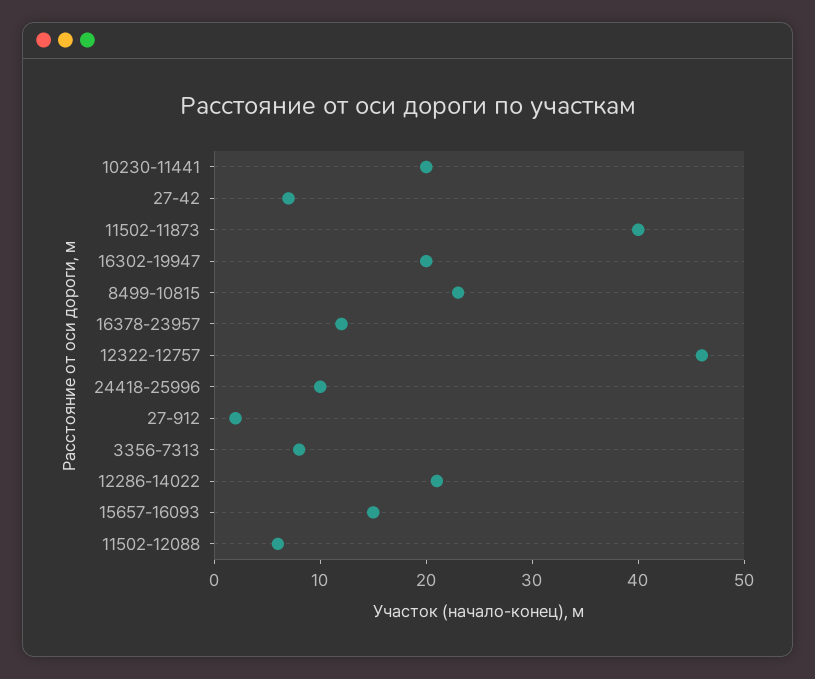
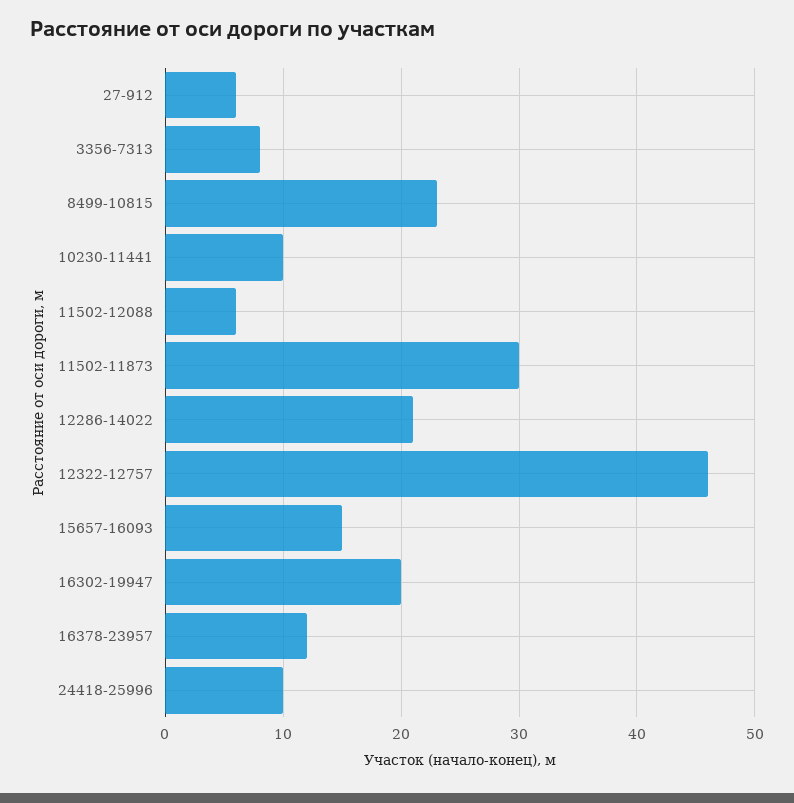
10230-11441: 20 -> 10
27-42: 7 -> none
11502-11873: 40 -> 30
27-912: 2 -> 6

